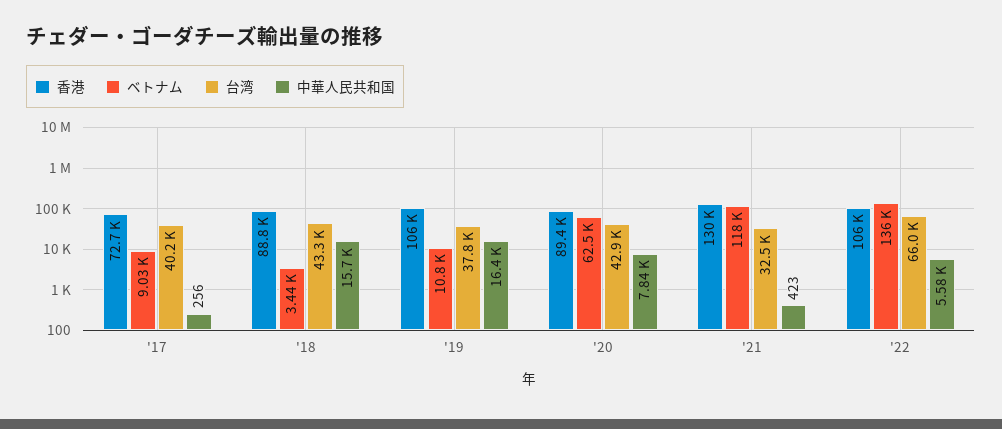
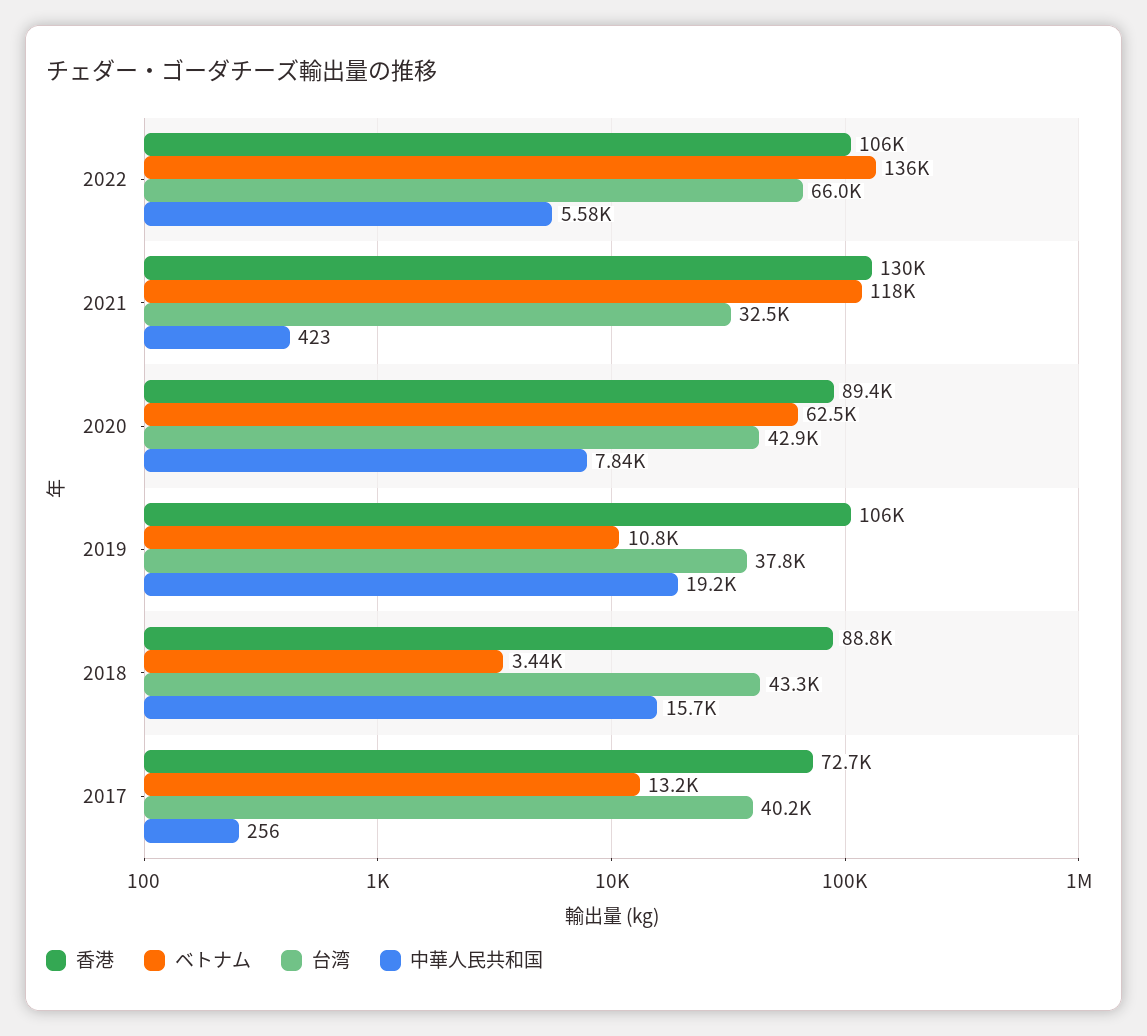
ベトナム, '17: 9030 -> 13200
中華人民共和国, '19: 16400 -> 19200

